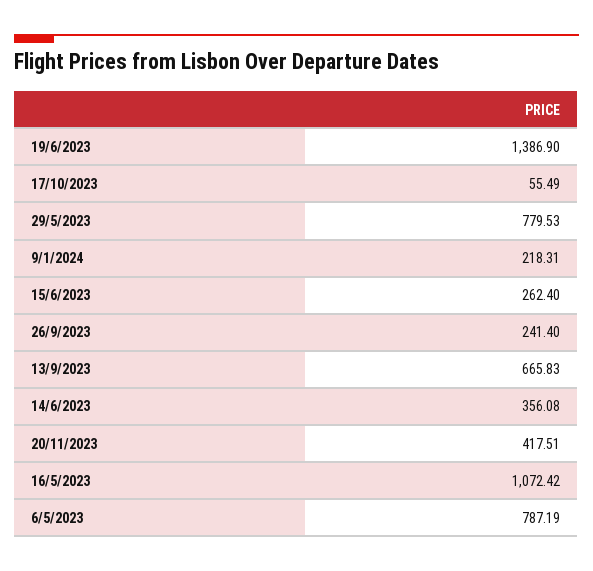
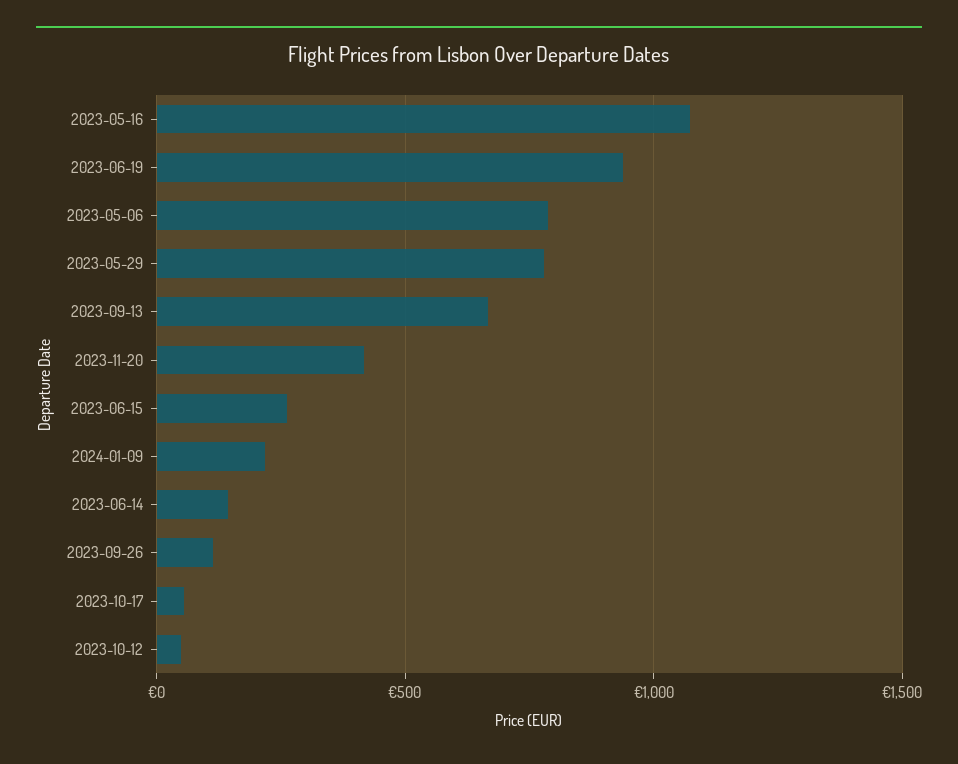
19/6/2023: 1386.9 -> 950
26/9/2023: 241.4 -> 100
14/6/2023: 356.08 -> 150
2023-10-12: none -> 50

